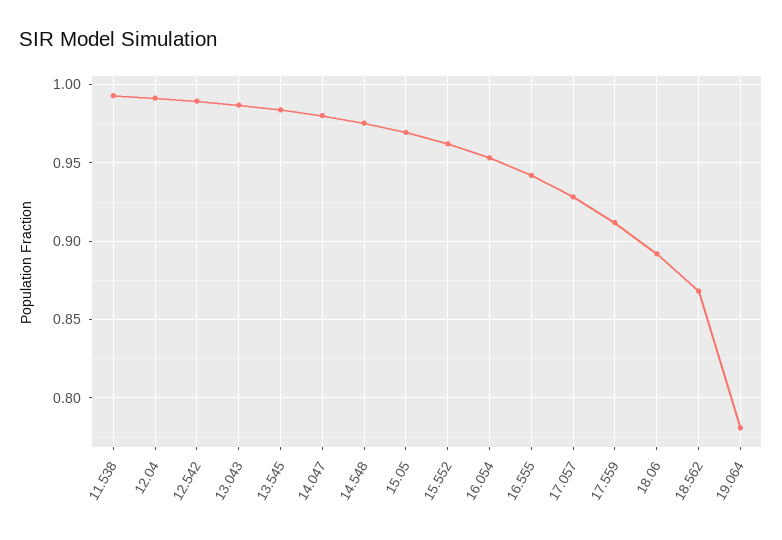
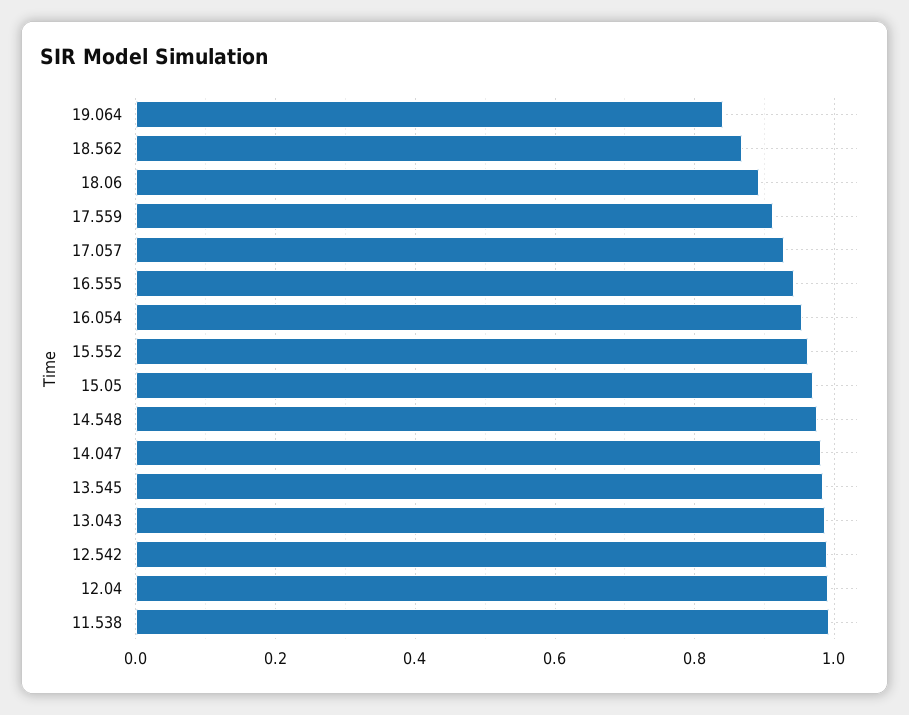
19.064: 0.78 -> 0.84

